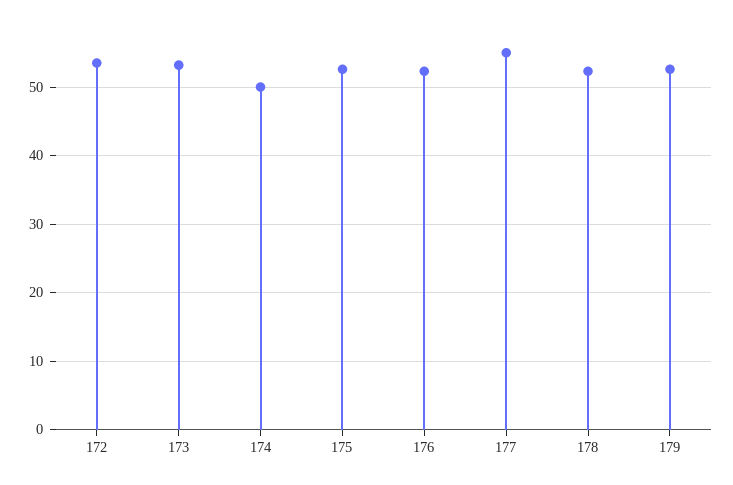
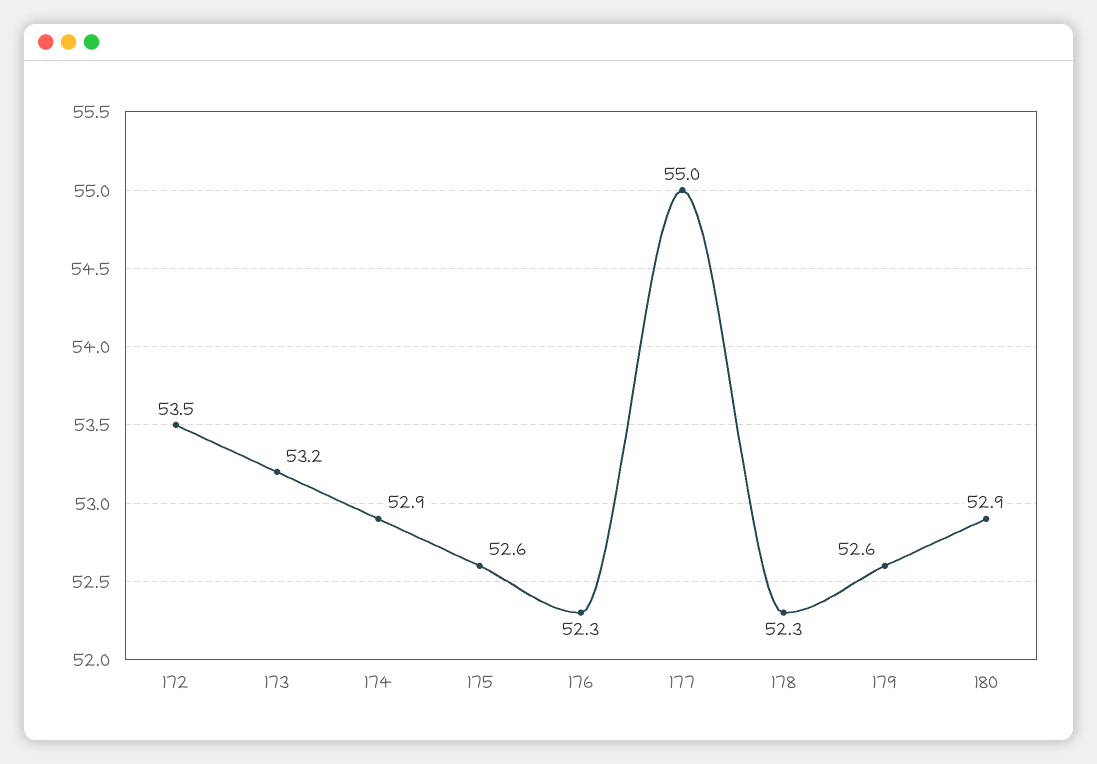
174: 50 -> 52.9
180: none -> 52.9

